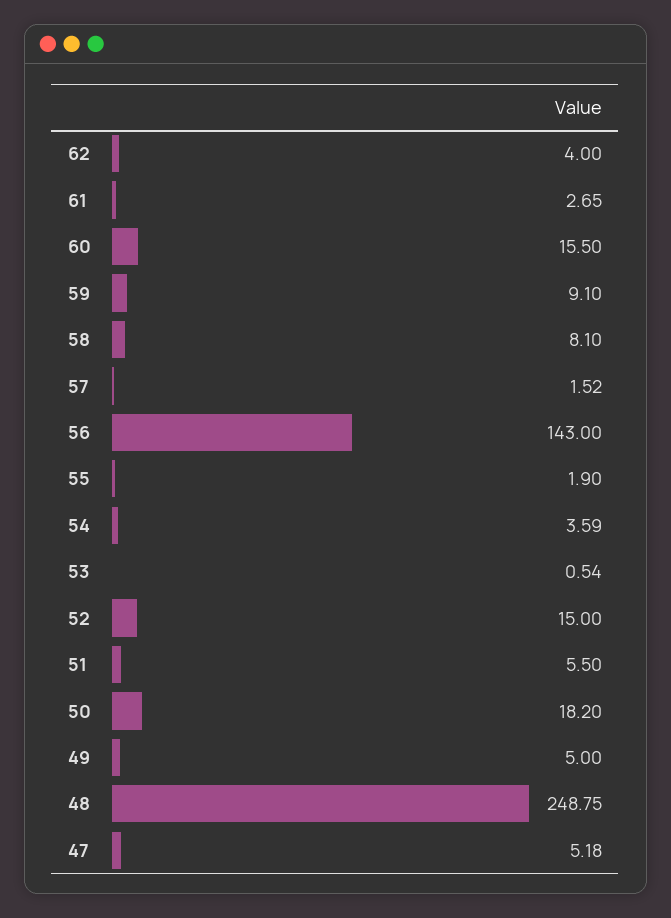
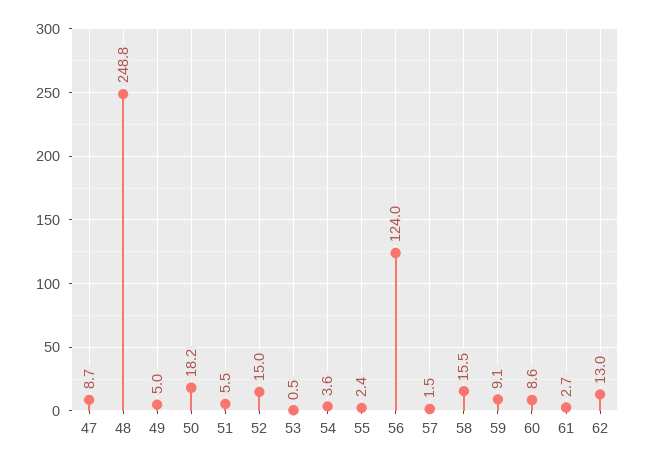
62: 4 -> 13
60: 15.5 -> 8.6
58: 8.1 -> 15.5
56: 143 -> 124
55: 1.9 -> 2.4
47: 5.18 -> 8.7

